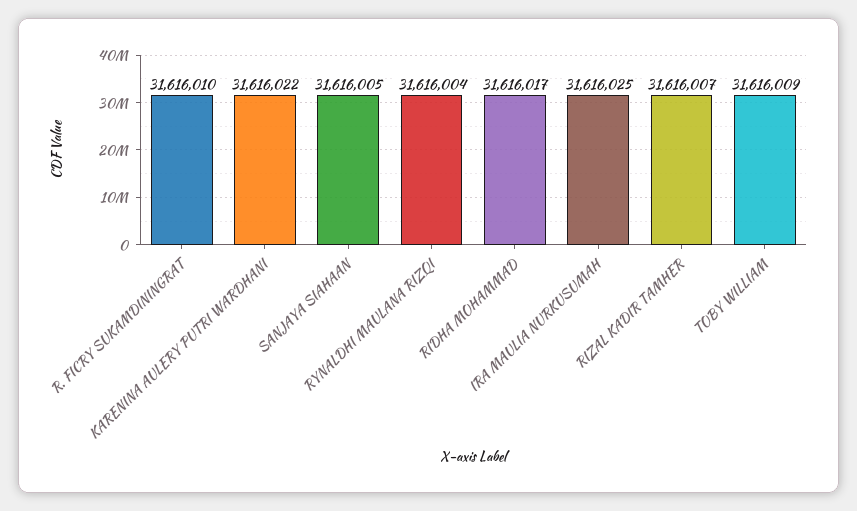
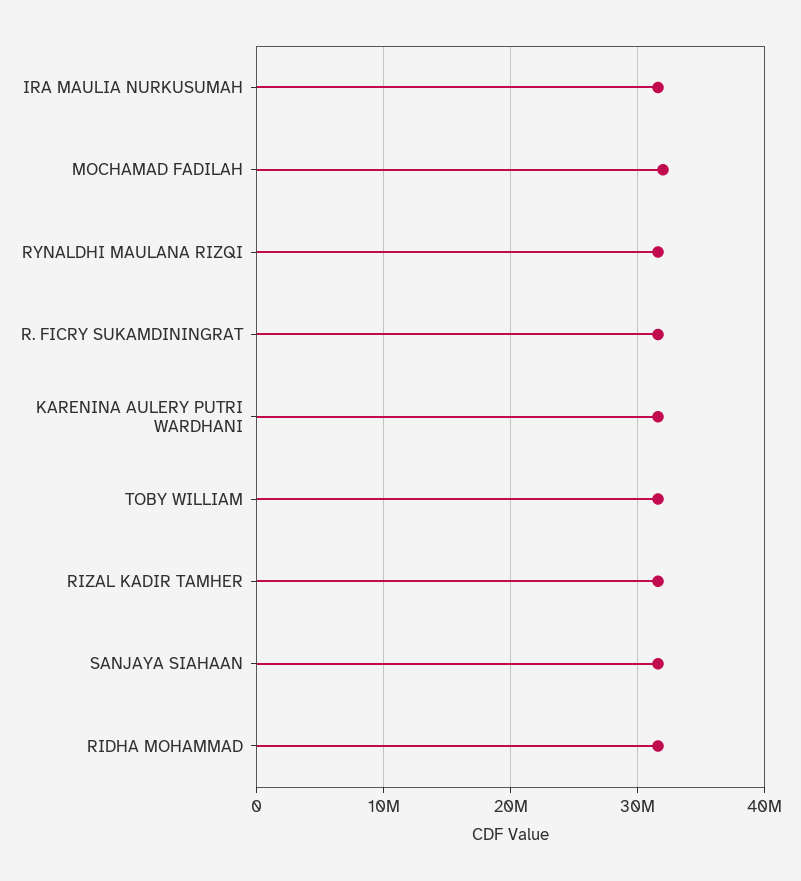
MOCHAMAD FADILAH: none -> 32000000

